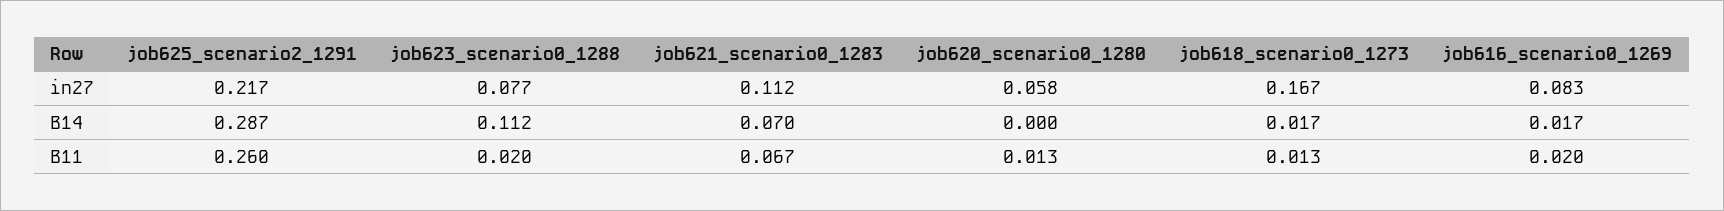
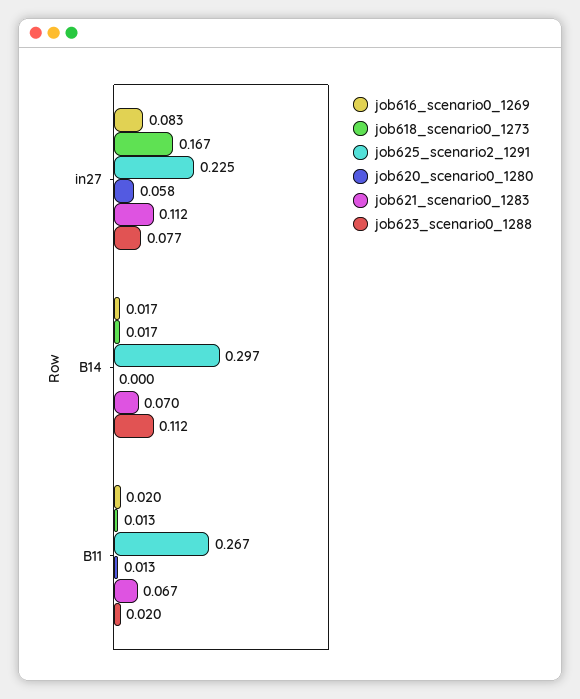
job625_scenario2_1291, in27: 0.217 -> 0.225
job625_scenario2_1291, B14: 0.287 -> 0.297
job625_scenario2_1291, B11: 0.26 -> 0.267

